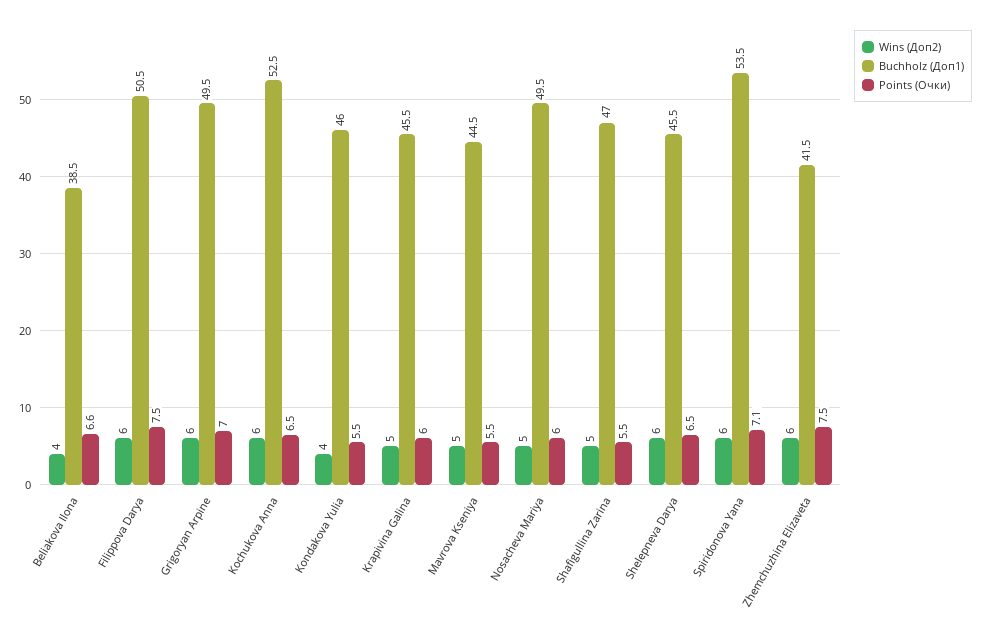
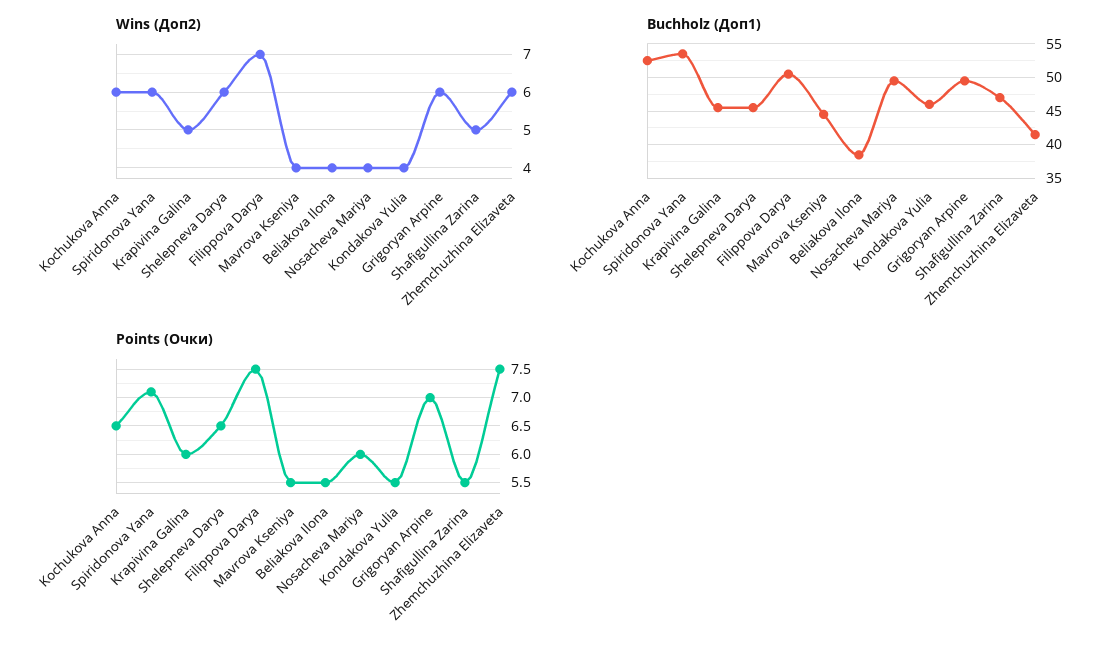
Points (Очки), Beliakova Ilona: 6.6 -> 5.5
Wins (Доп2), Filippova Darya: 6 -> 7
Wins (Доп2), Mavrova Kseniya: 5 -> 4
Wins (Доп2), Nosacheva Mariya: 5 -> 4

